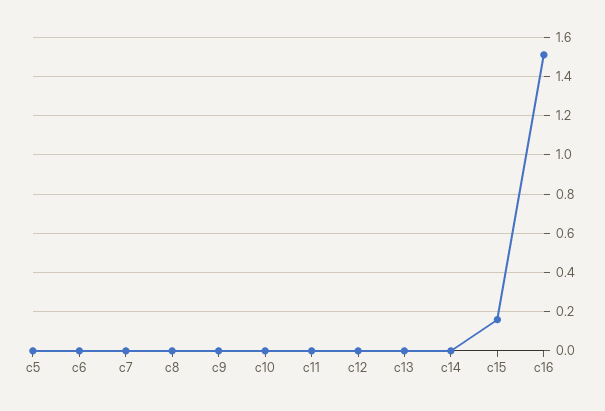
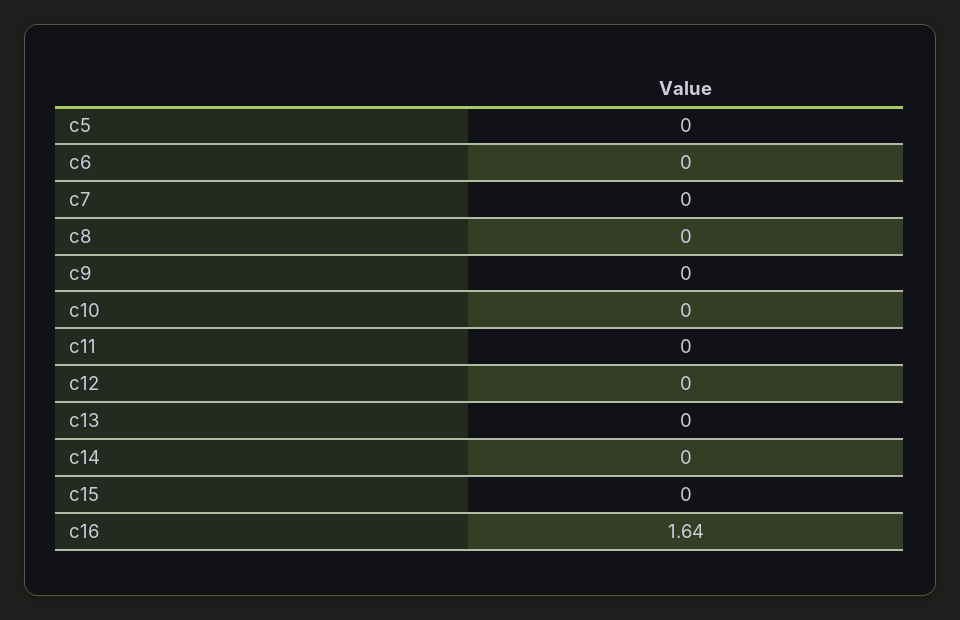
c15: 0.15 -> 0
c16: 1.5 -> 1.64

